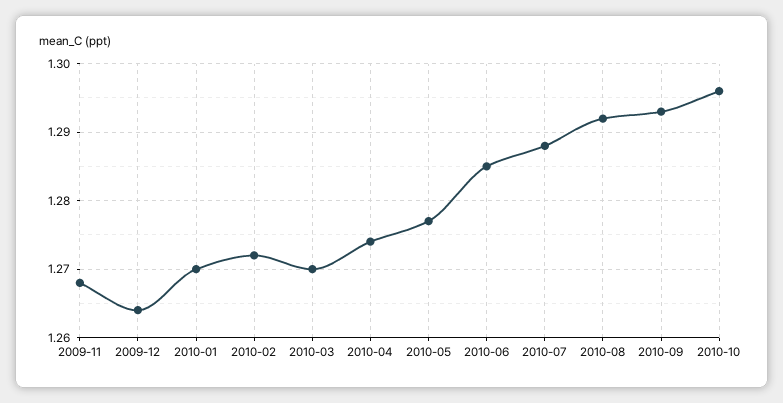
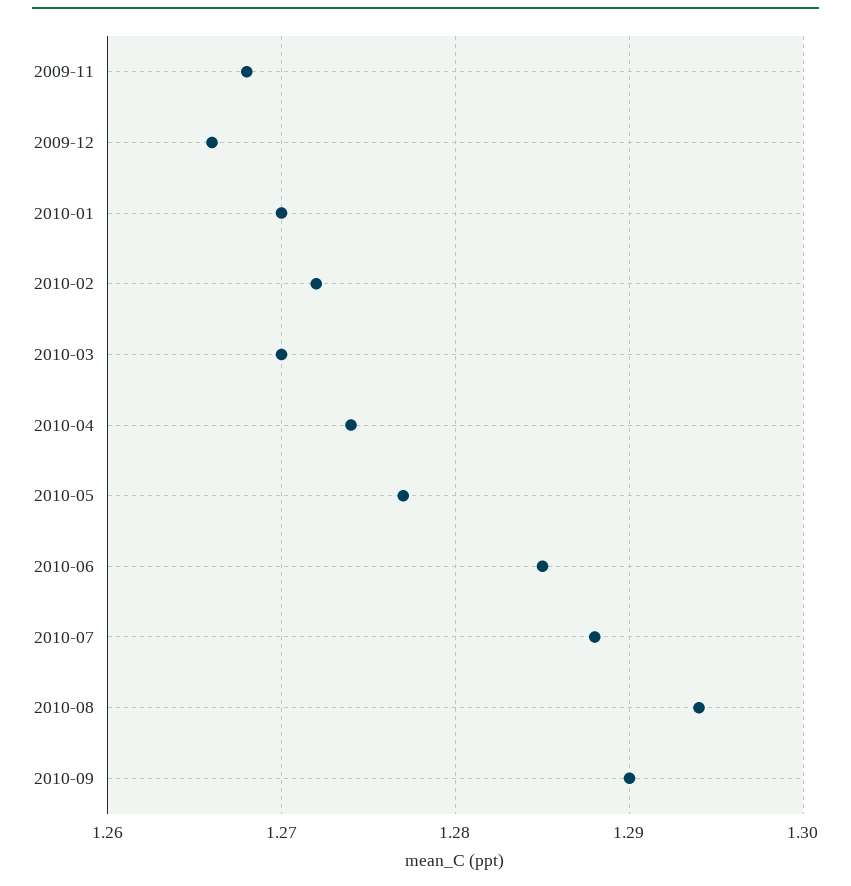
2009-12: 1.264 -> 1.266
2010-08: 1.292 -> 1.294
2010-09: 1.293 -> 1.29
2010-10: 1.296 -> none

